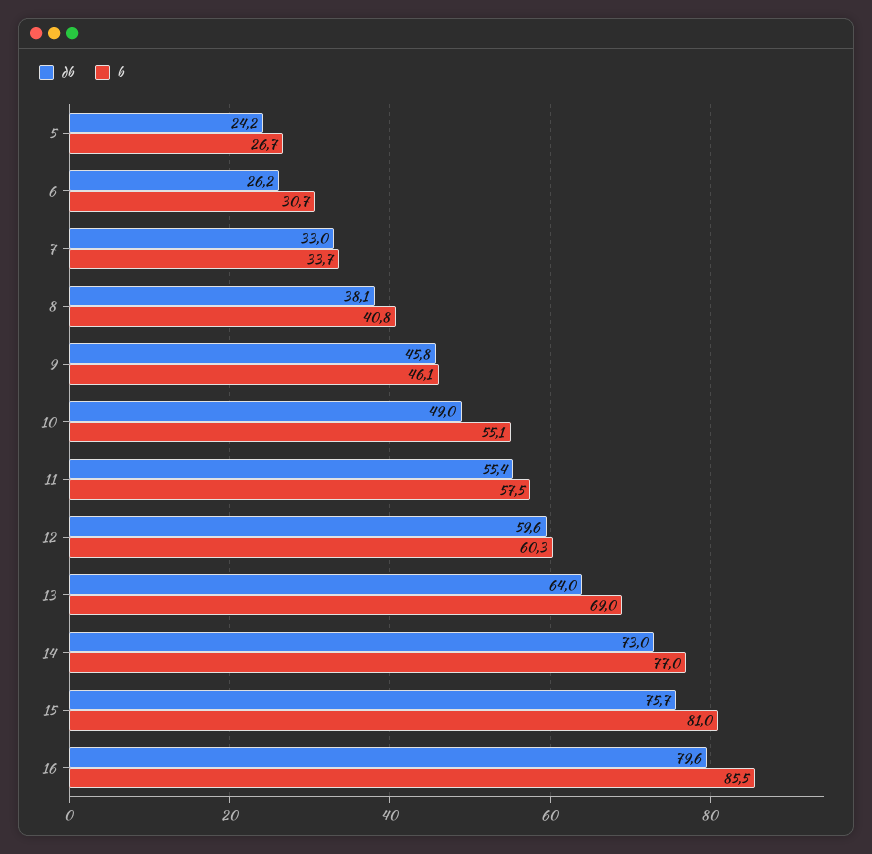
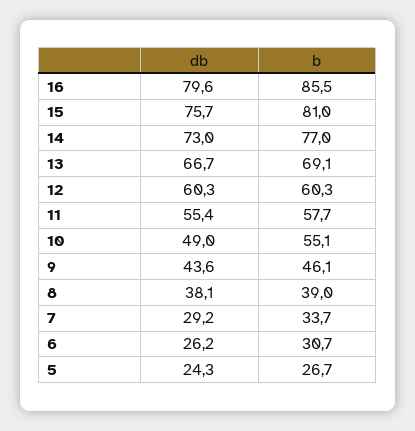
db, 5: 24.2 -> 24.3
db, 7: 33 -> 29.2
b, 8: 40.8 -> 39
db, 9: 45.8 -> 43.6
b, 11: 57.5 -> 57.7
db, 12: 59.6 -> 60.3
db, 13: 64 -> 66.7
b, 13: 69 -> 69.1

